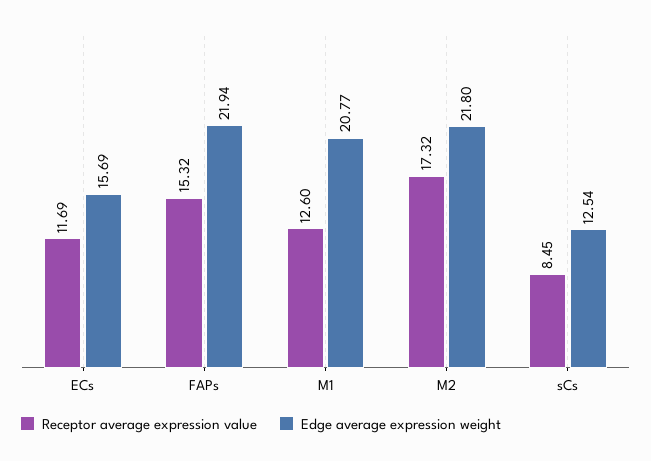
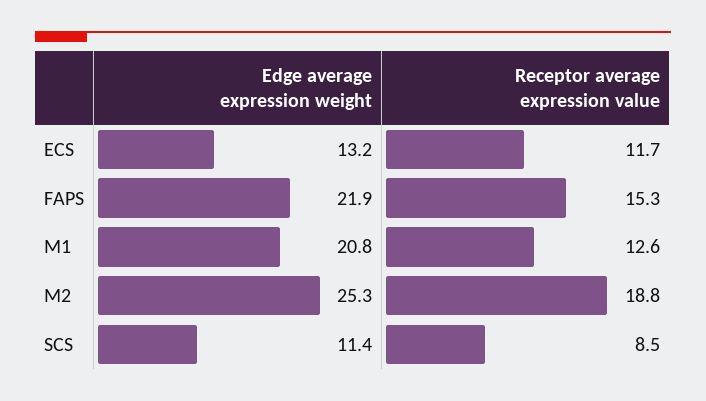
Edge average expression weight, ECs: 15.69 -> 13.2
Receptor average expression value, M2: 17.32 -> 18.8
Edge average expression weight, M2: 21.8 -> 25.3
Edge average expression weight, sCs: 12.54 -> 11.4

